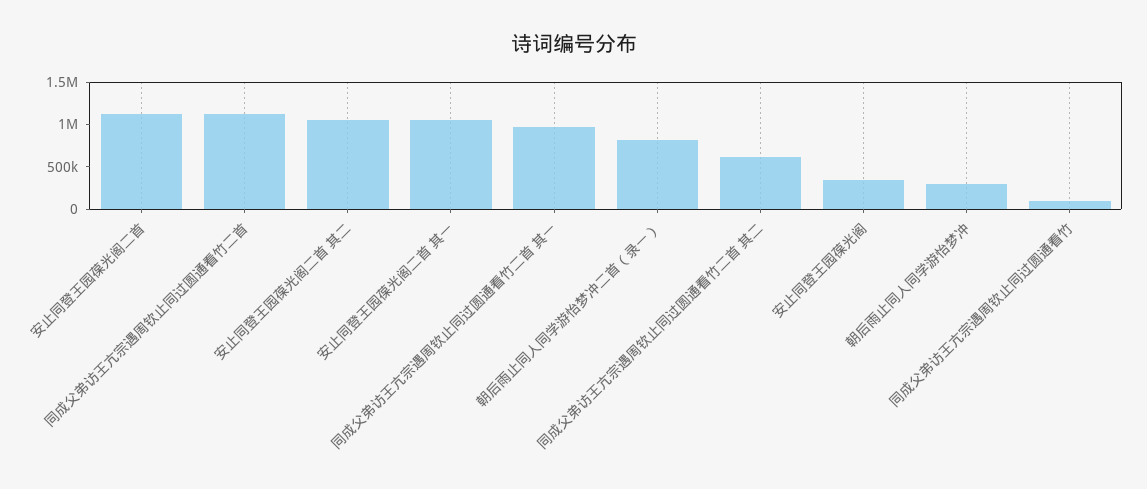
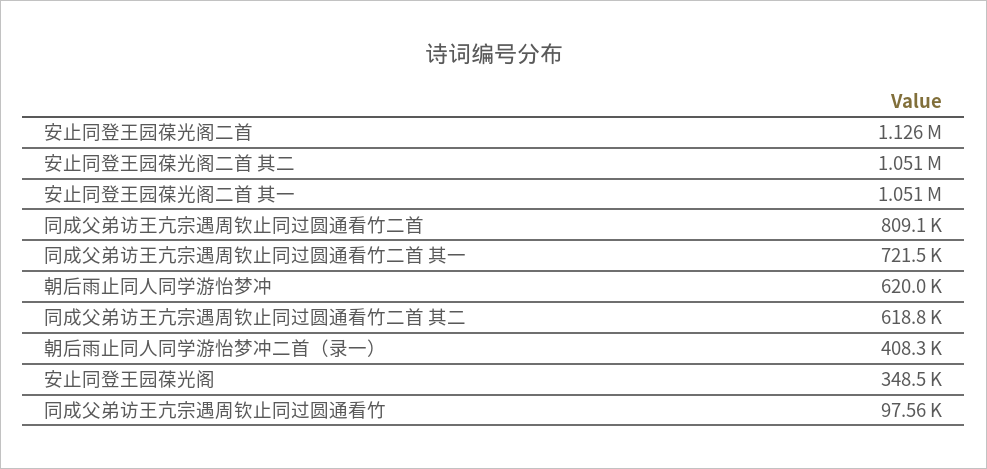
同成父弟访王亢宗遇周钦止同过圆通看竹二首: 1100000 -> 809100
同成父弟访王亢宗遇周钦止同过圆通看竹二首 其一: 1000000 -> 721500
朝后雨止同人同学游怡梦冲二首（录一）: 800000 -> 408300
朝后雨止同人同学游怡梦冲: 300000 -> 620000

